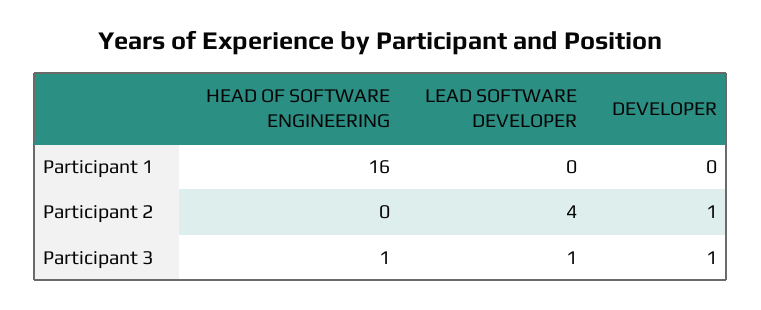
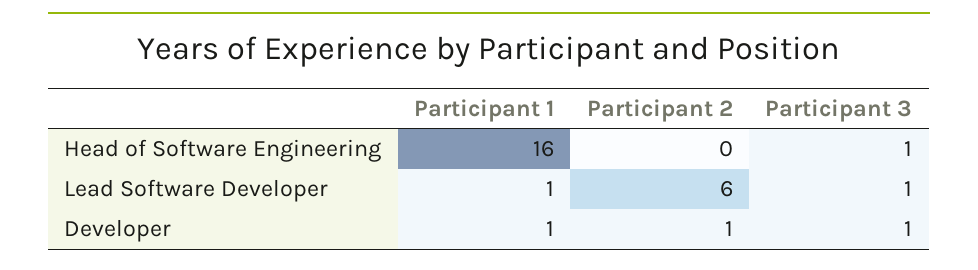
LEAD SOFTWARE DEVELOPER, Participant 1: 0 -> 1
DEVELOPER, Participant 1: 0 -> 1
LEAD SOFTWARE DEVELOPER, Participant 2: 4 -> 6

